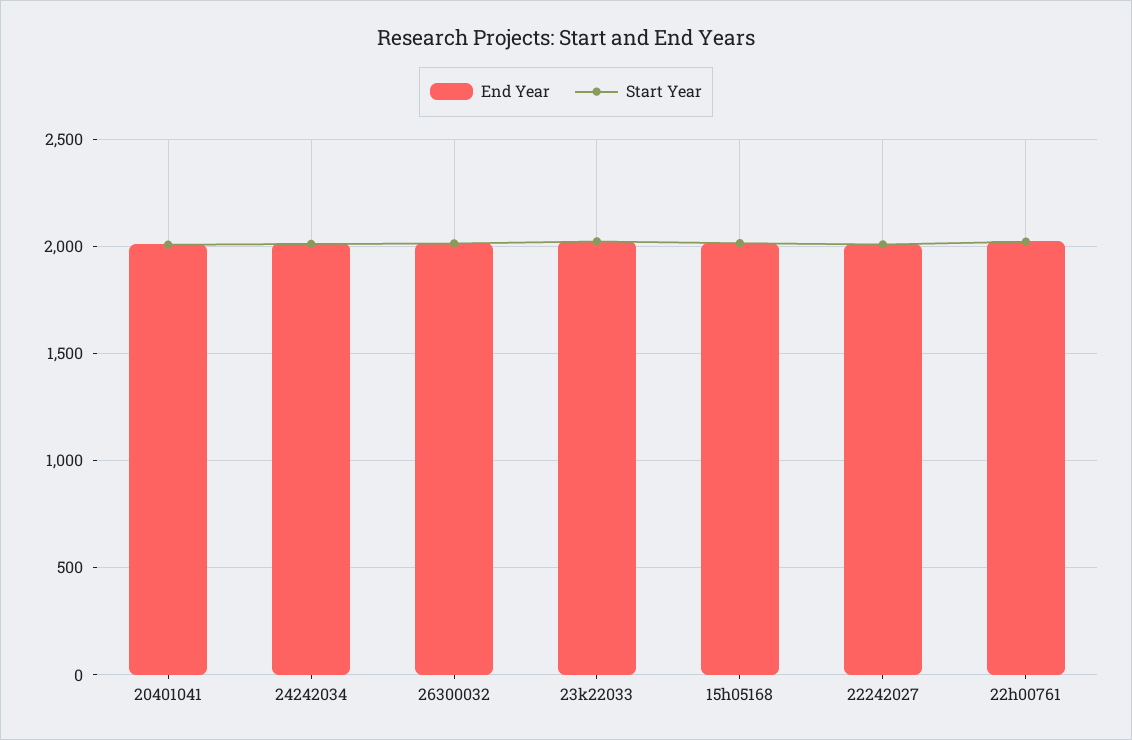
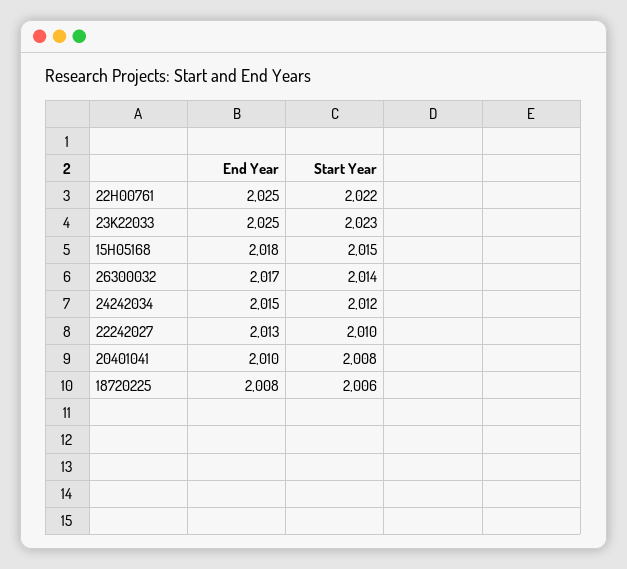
End Year, 18720225: none -> 2008
Start Year, 18720225: none -> 2006

